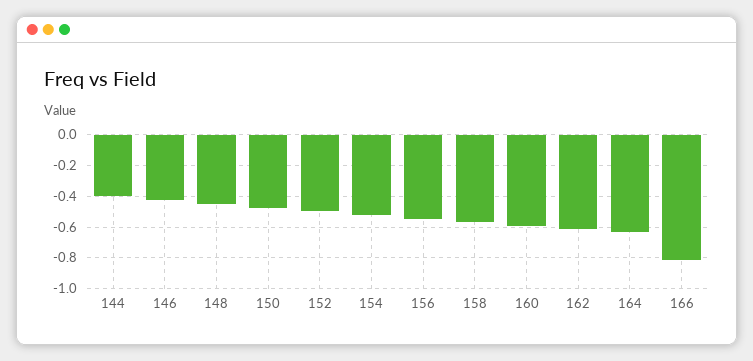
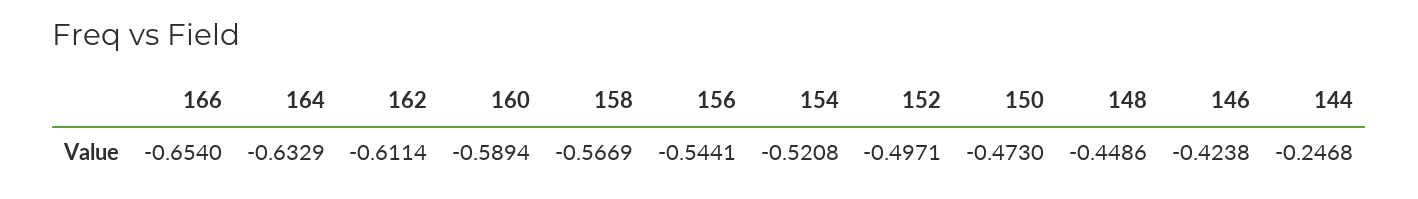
144: -0.4 -> -0.2468
166: -0.8 -> -0.654

